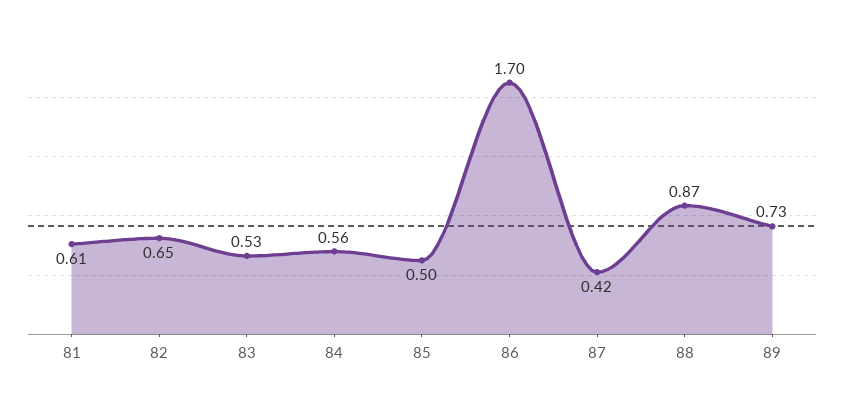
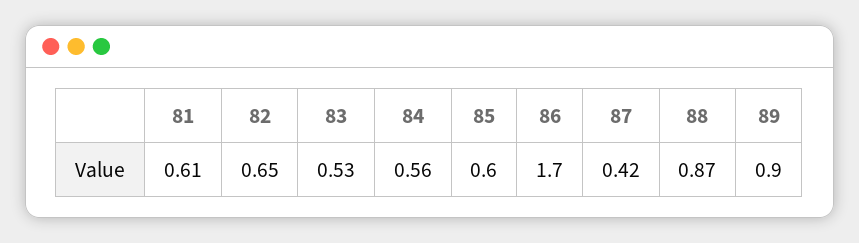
85: 0.5 -> 0.6
89: 0.73 -> 0.9

